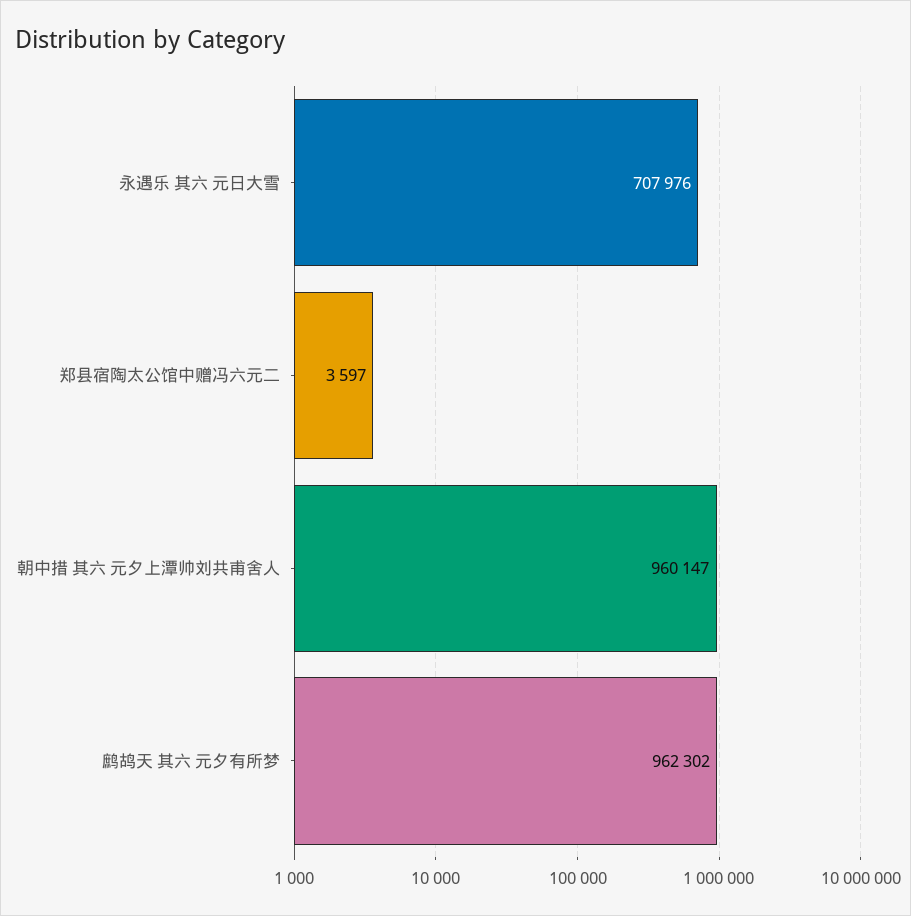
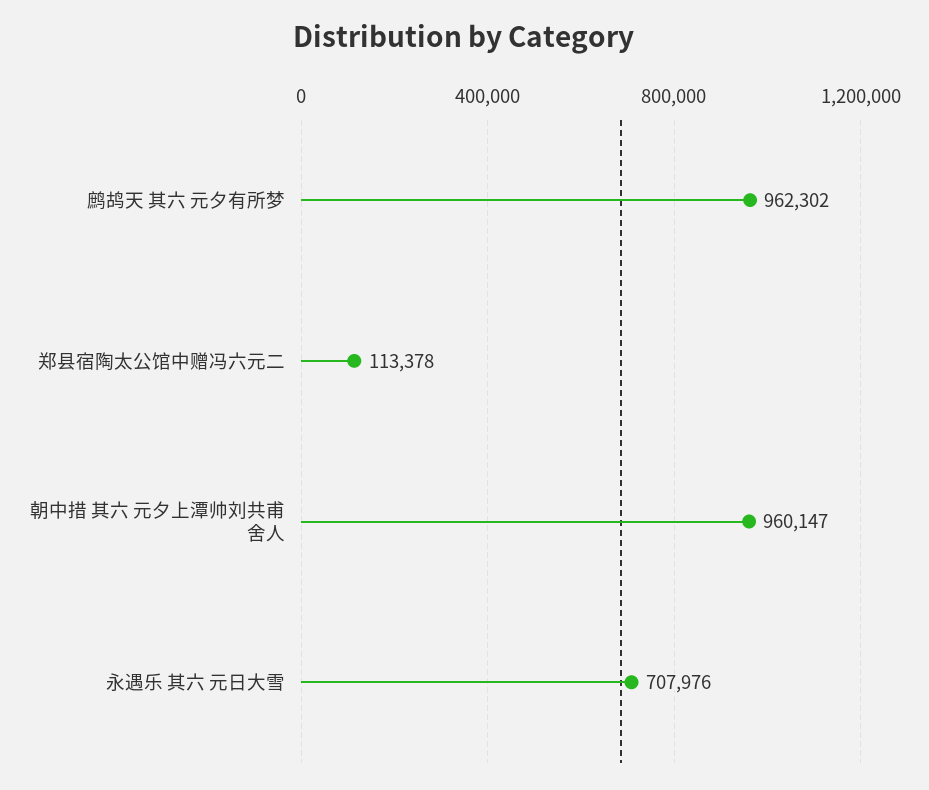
郑县宿陶太公馆中赠冯六元二: 3597 -> 113378

